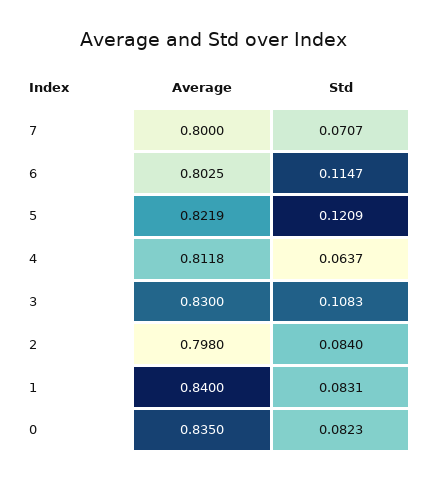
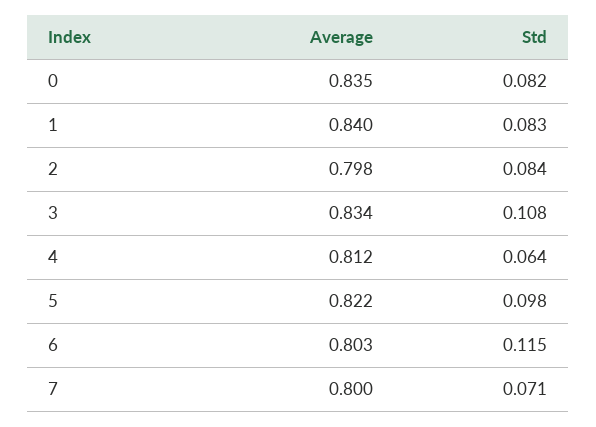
Std, 5: 0.1209 -> 0.098
Average, 3: 0.83 -> 0.834

